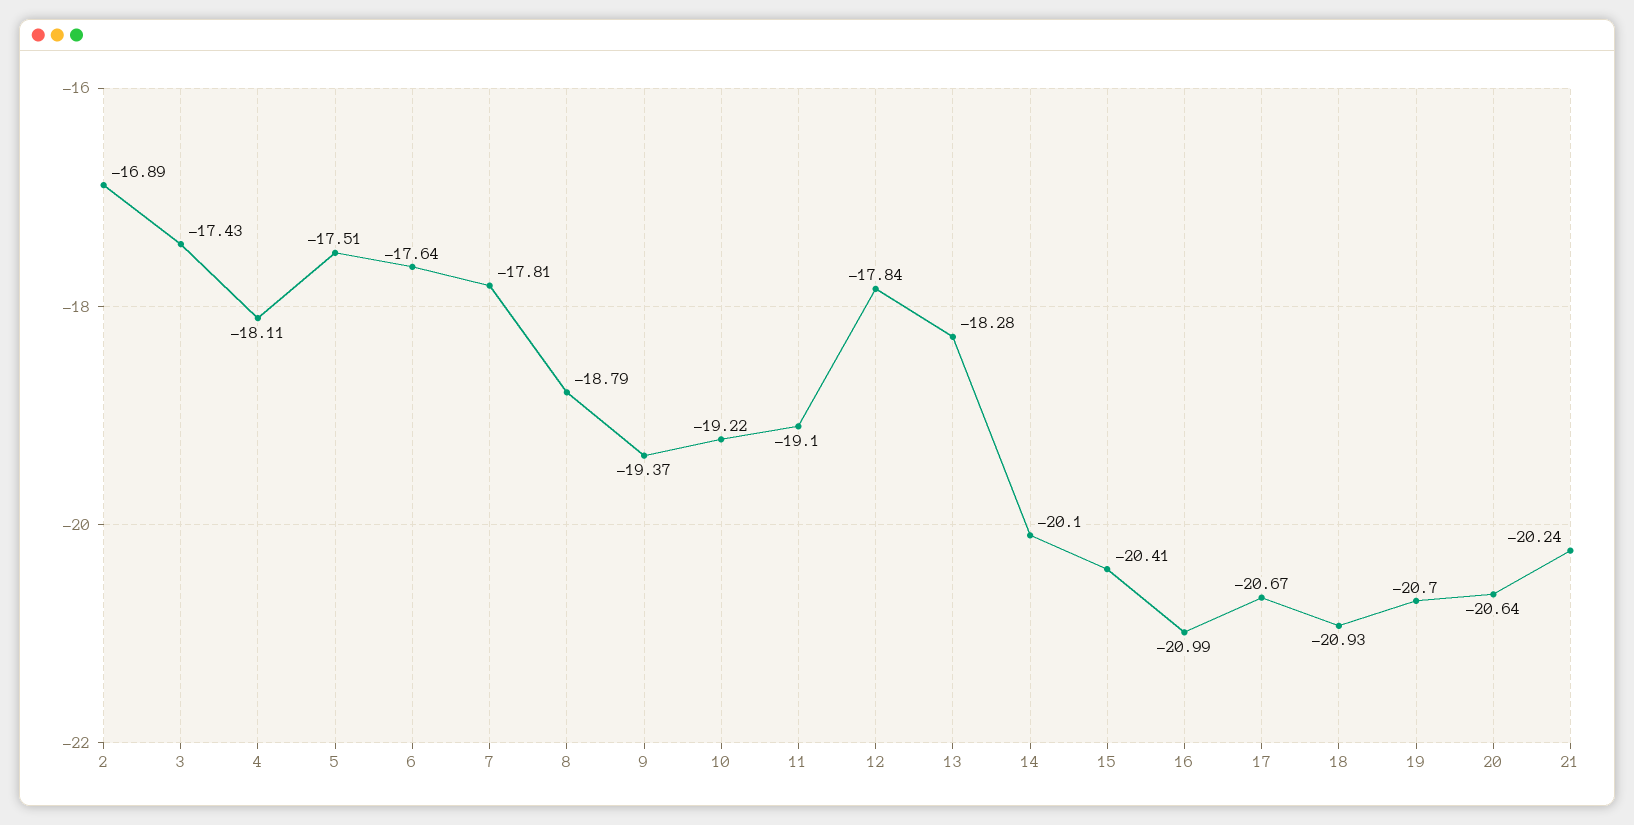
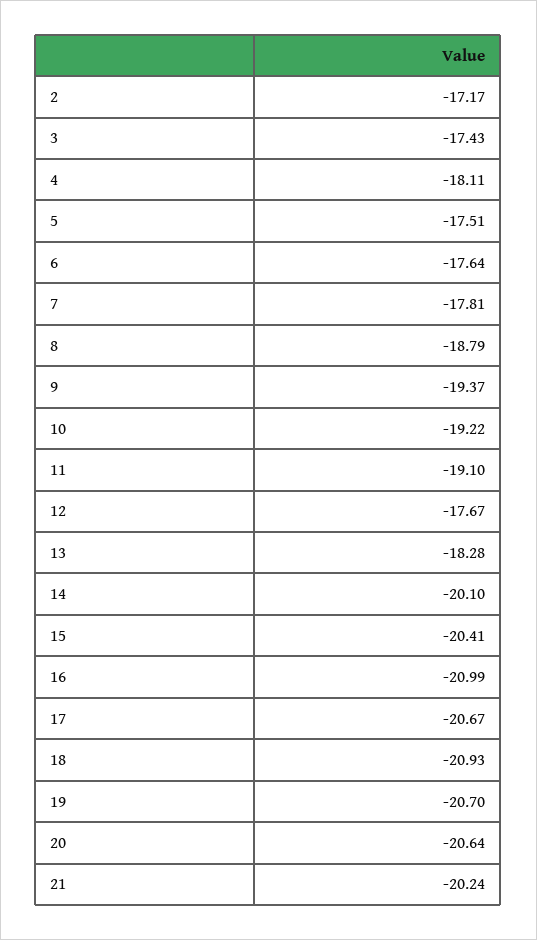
2: -16.89 -> -17.17
12: -17.84 -> -17.67

